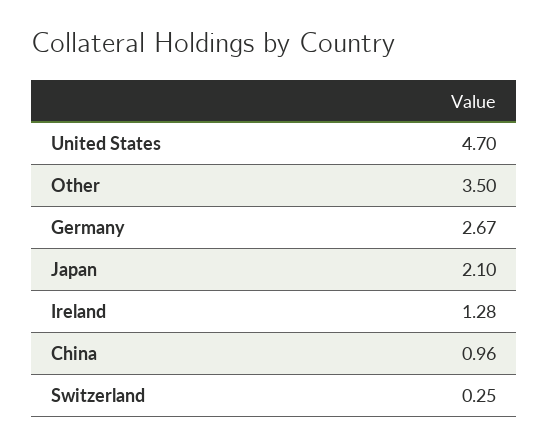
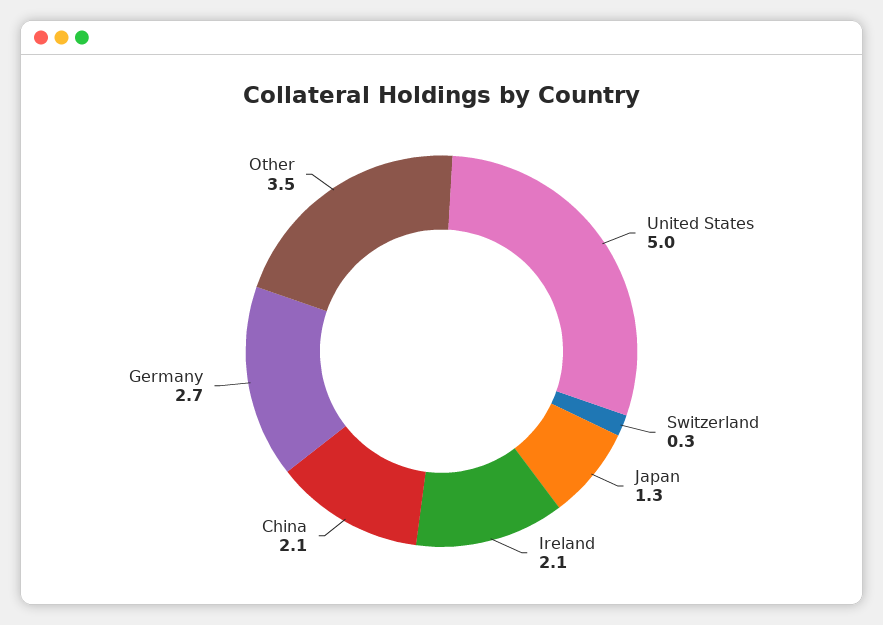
United States: 4.7 -> 5
Japan: 2.1 -> 1.3
Ireland: 1.28 -> 2.1
China: 0.96 -> 2.1

